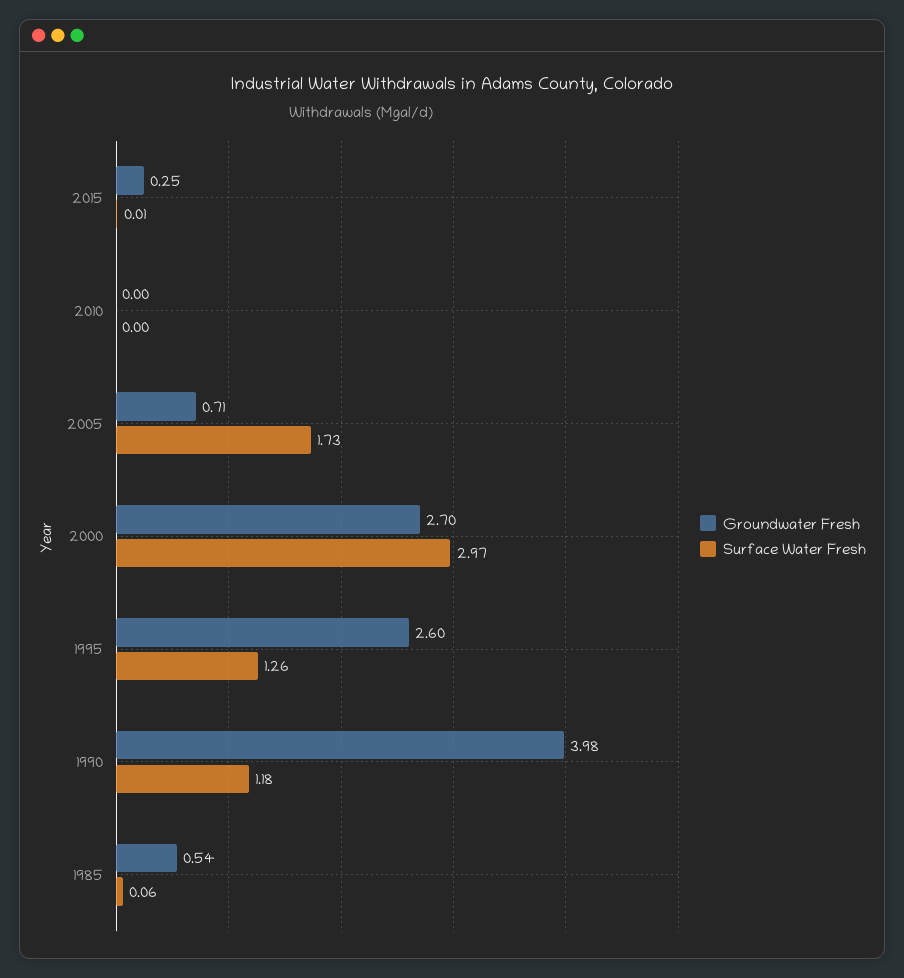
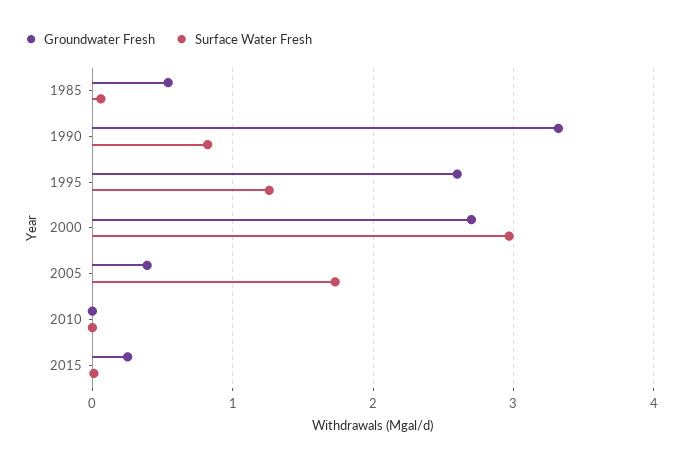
Groundwater Fresh, 2005: 0.71 -> 0.4
Groundwater Fresh, 1990: 3.98 -> 3.3
Surface Water Fresh, 1990: 1.18 -> 0.8

